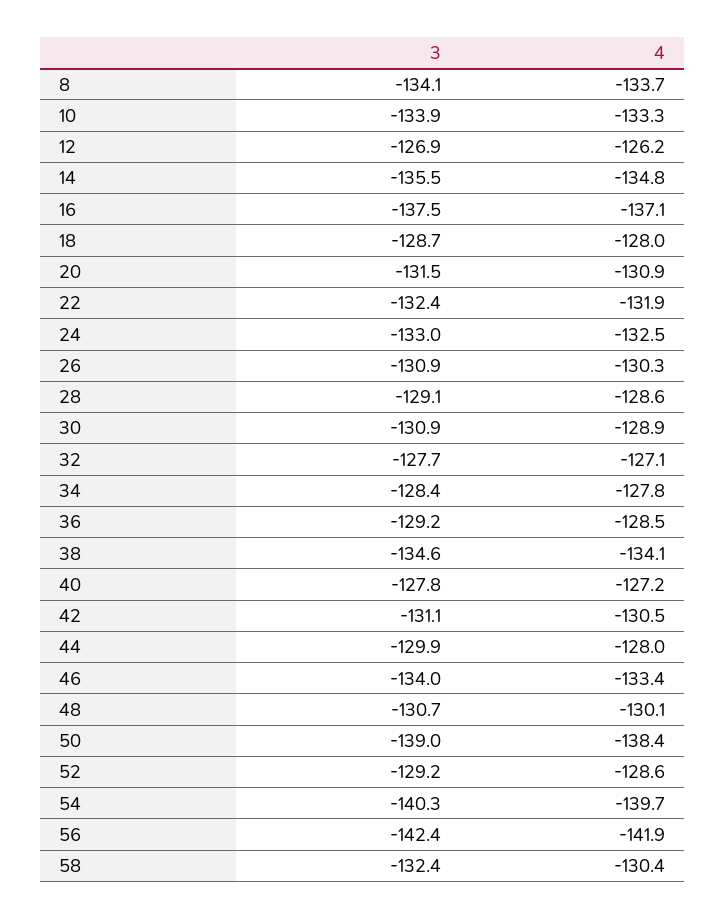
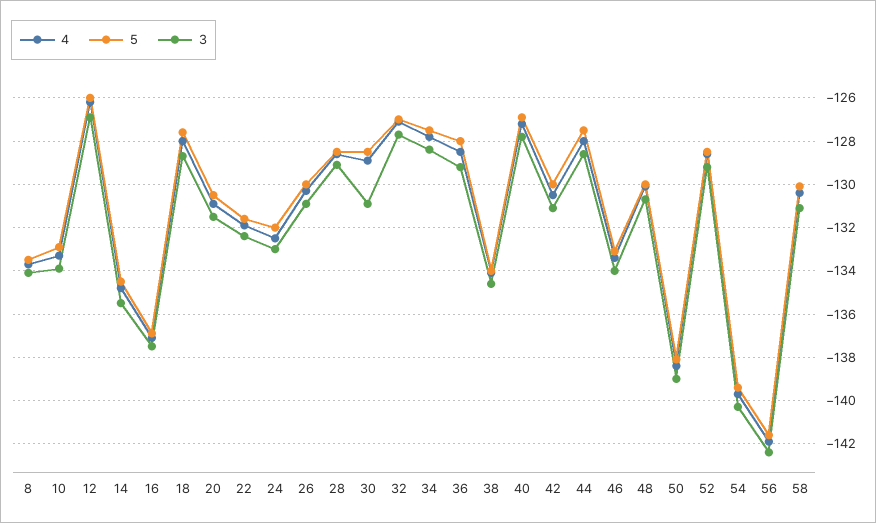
3, 44: -129.9 -> -128.5
3, 58: -132.4 -> -131
5, 8: none -> -133.5
5, 10: none -> -133
5, 12: none -> -126
5, 14: none -> -134.5
5, 16: none -> -137
5, 18: none -> -127.5
5, 20: none -> -130.5
5, 22: none -> -131.5
5, 24: none -> -132
5, 26: none -> -130
5, 28: none -> -128.5
5, 30: none -> -128.5
5, 32: none -> -127
5, 34: none -> -127.5
5, 36: none -> -128
5, 38: none -> -134
5, 40: none -> -127
5, 42: none -> -130
5, 44: none -> -127.5
5, 46: none -> -133
5, 48: none -> -130
5, 50: none -> -138
5, 52: none -> -128.5
5, 54: none -> -139.5
5, 56: none -> -141.5
5, 58: none -> -130

